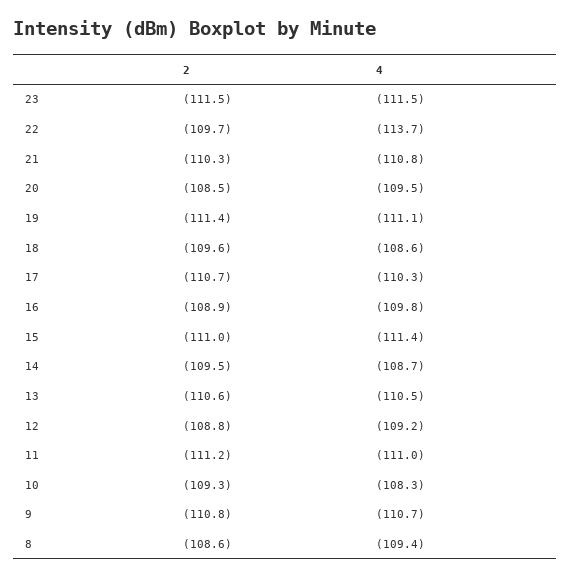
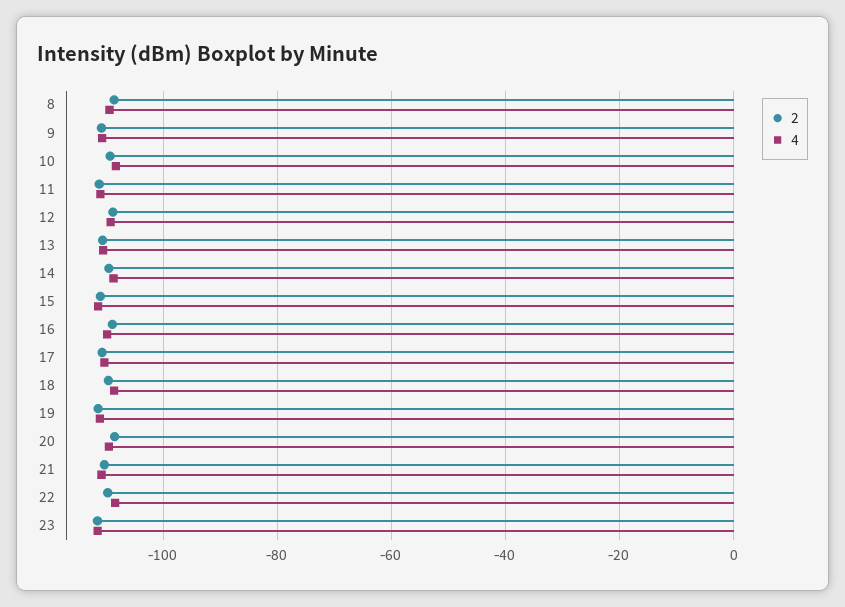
4, 22: -113.7 -> -108

